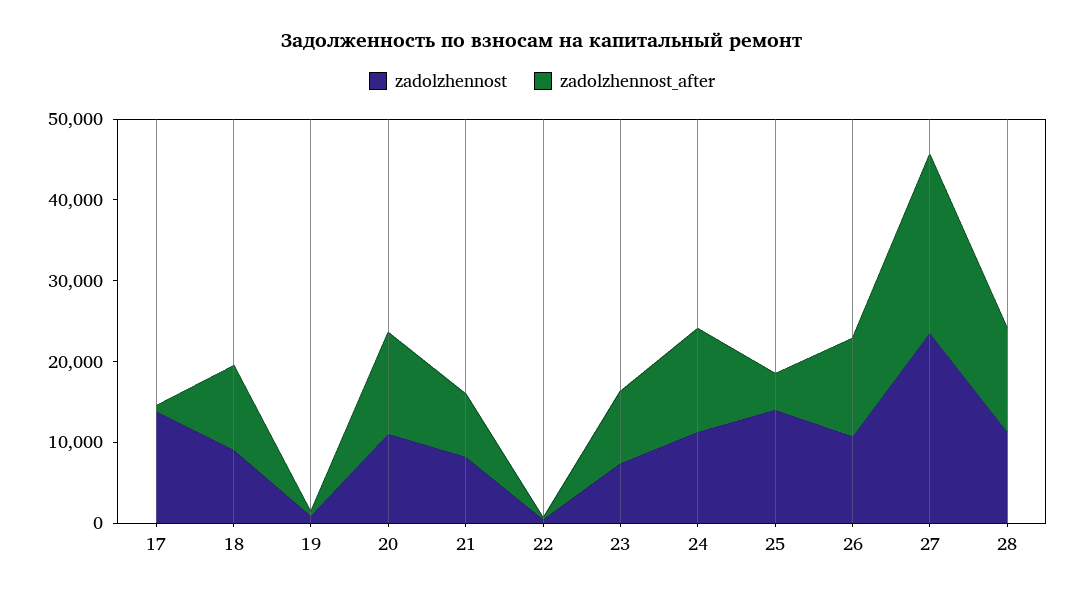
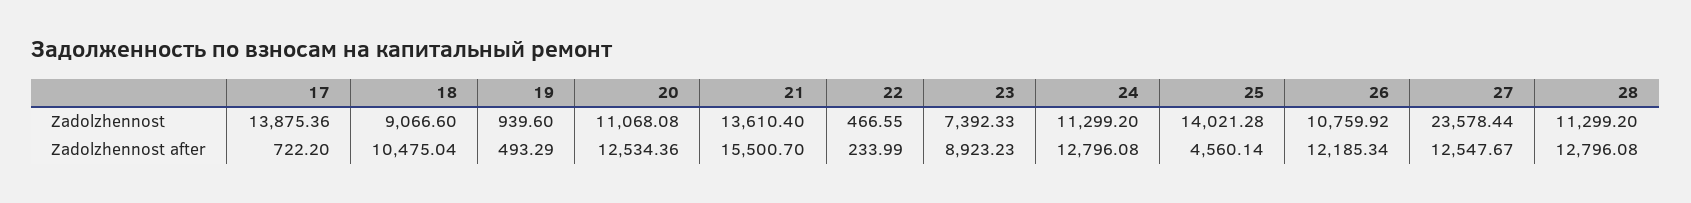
zadolzhennost, 21: 8000 -> 13610.4
zadolzhennost_after, 21: 8000 -> 15500.7
zadolzhennost_after, 27: 22000 -> 12547.67

